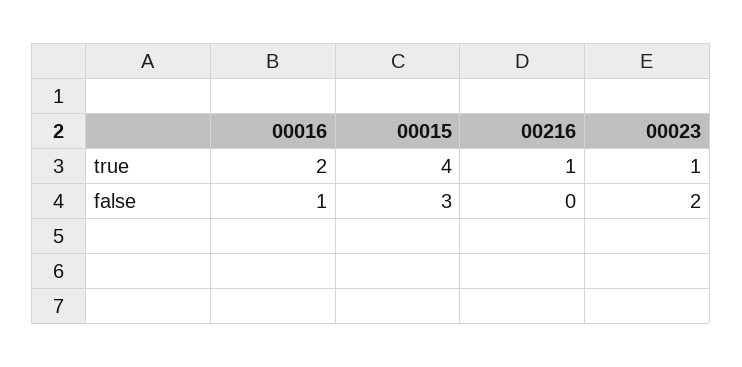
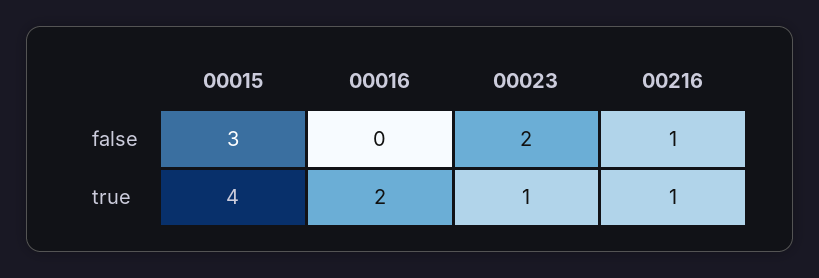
00016, false: 1 -> 0
00216, false: 0 -> 1

